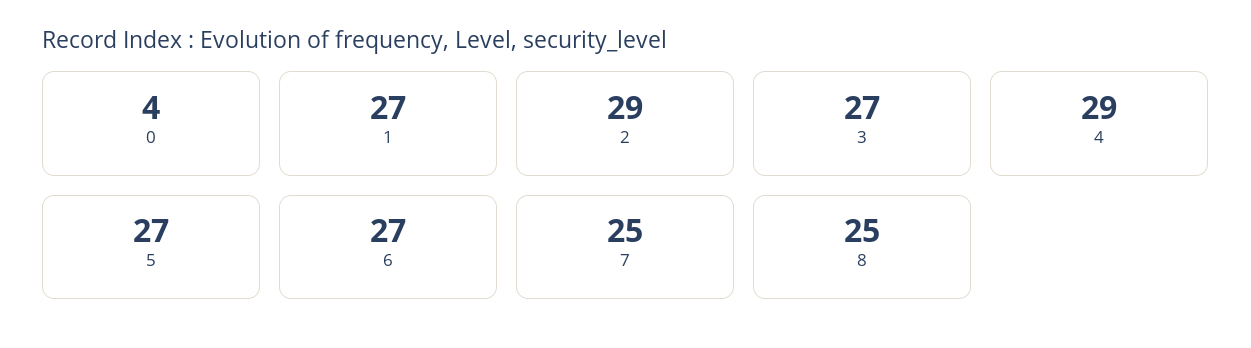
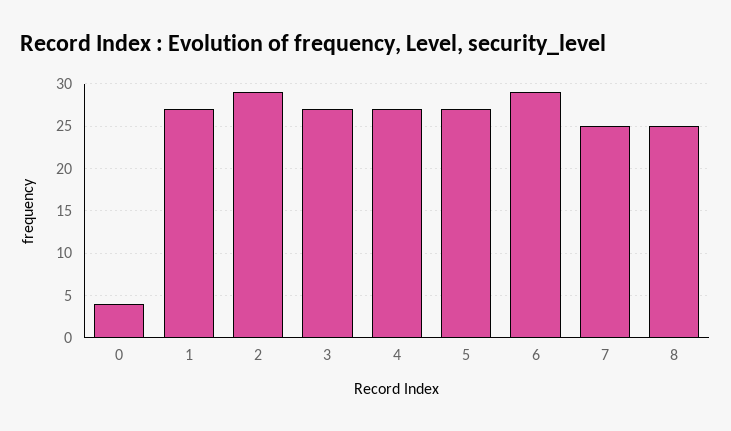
4: 29 -> 27
6: 27 -> 29

